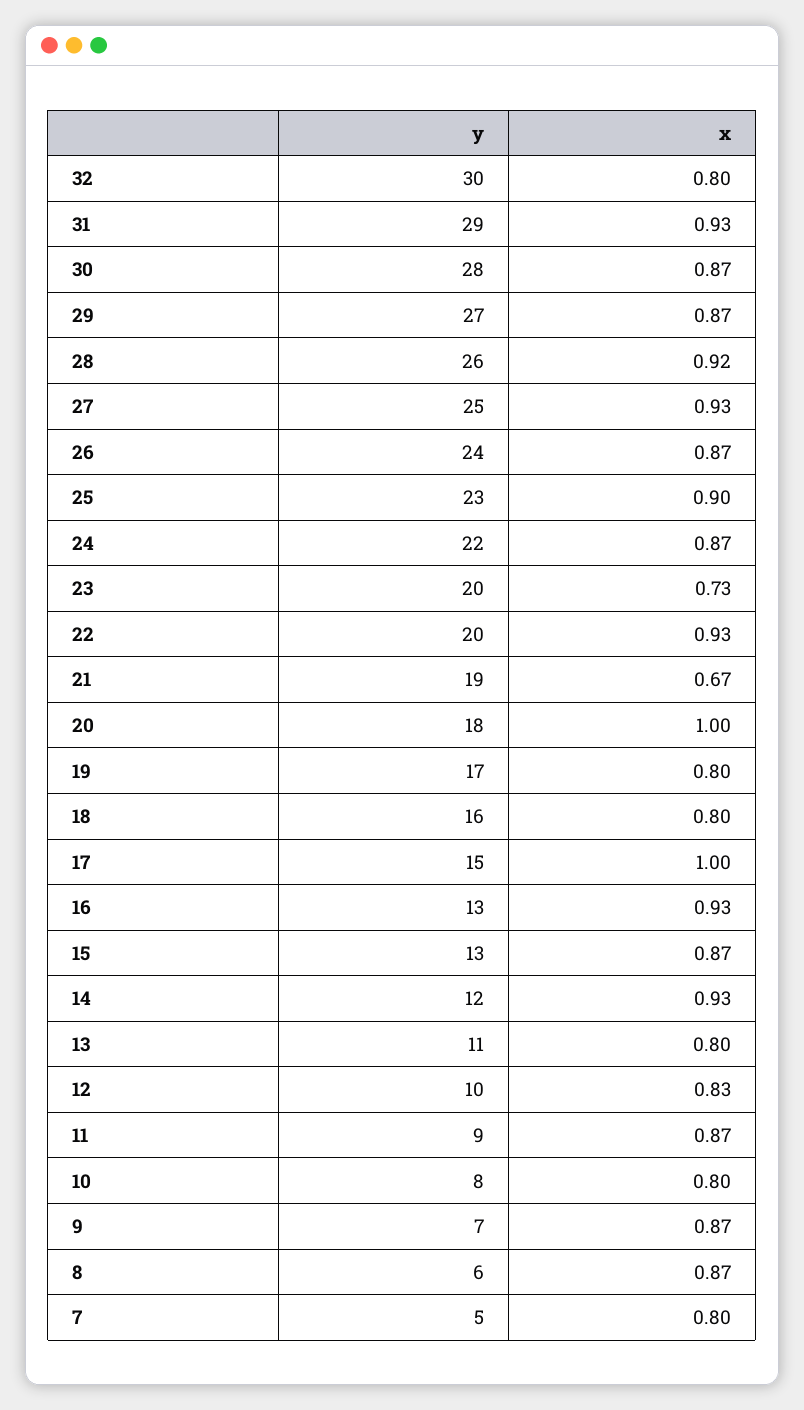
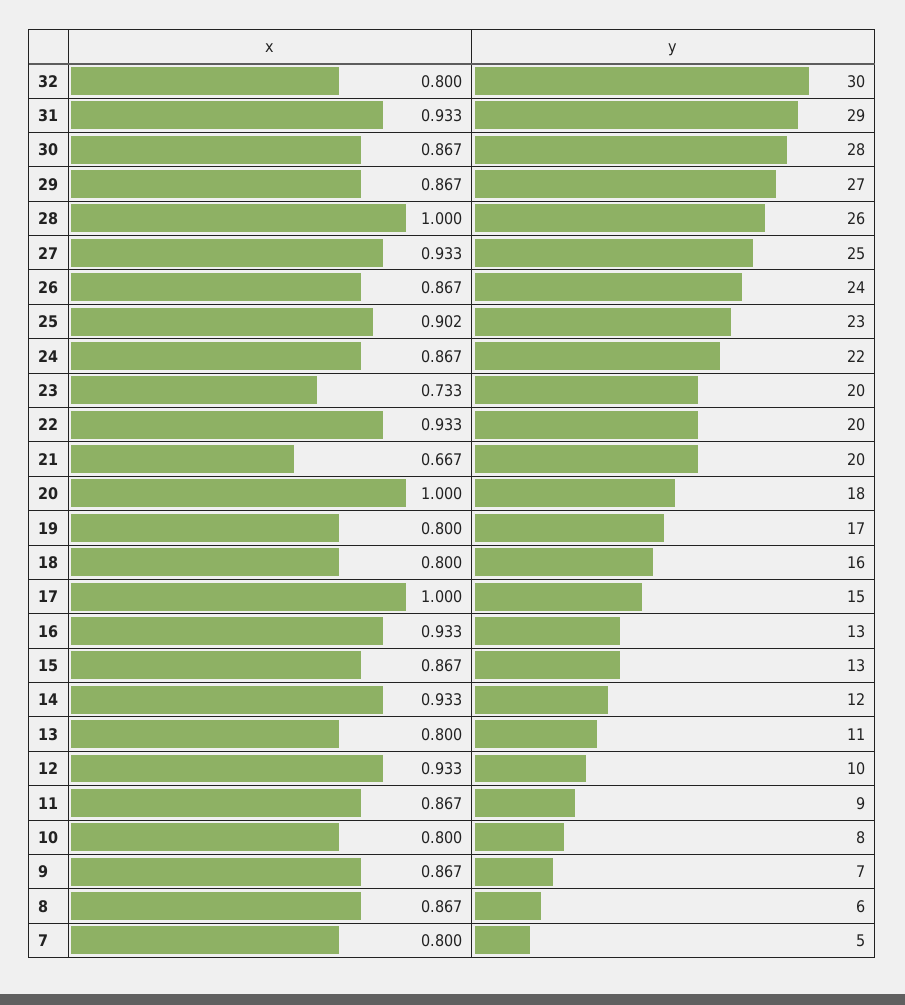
x, 28: 0.92 -> 1
y, 21: 19 -> 20
x, 12: 0.83 -> 0.933

